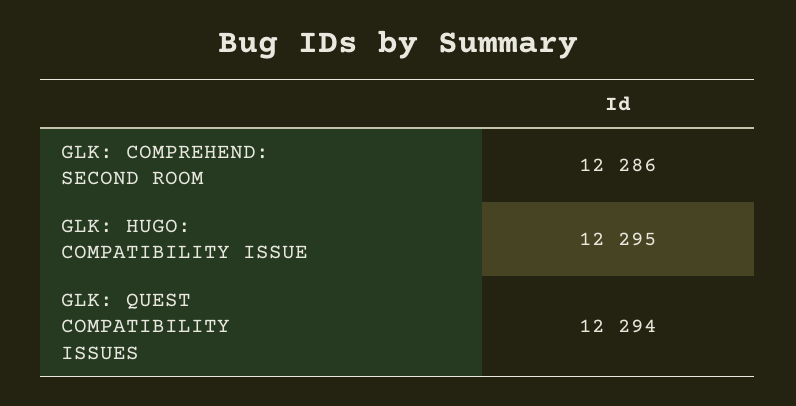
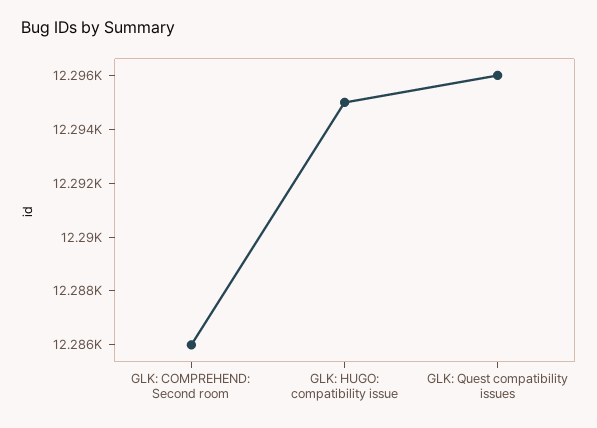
GLK: QUEST COMPATIBILITY ISSUES: 12294 -> 12296

